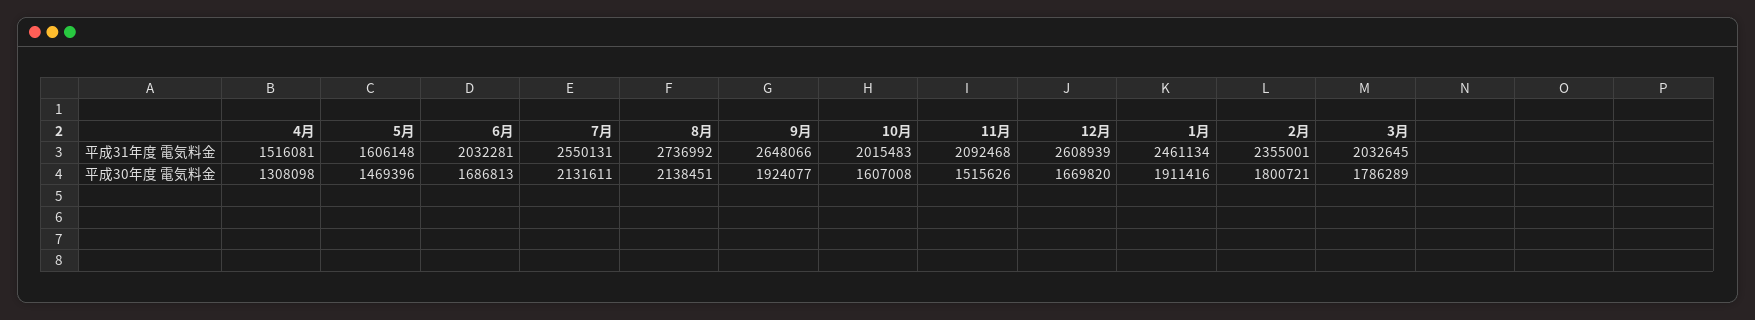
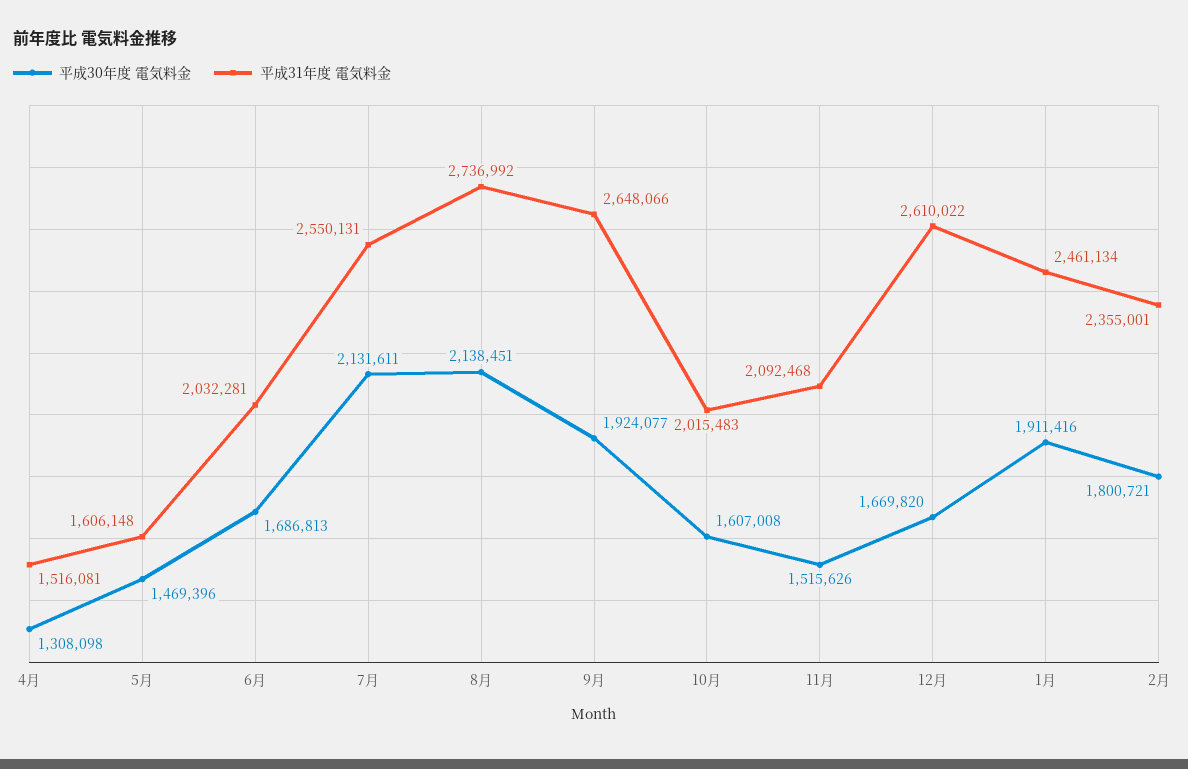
平成31年度 電気料金, 12月: 2608939 -> 2610022
平成31年度 電気料金, 3月: 2032645 -> none
平成30年度 電気料金, 3月: 1786289 -> none

